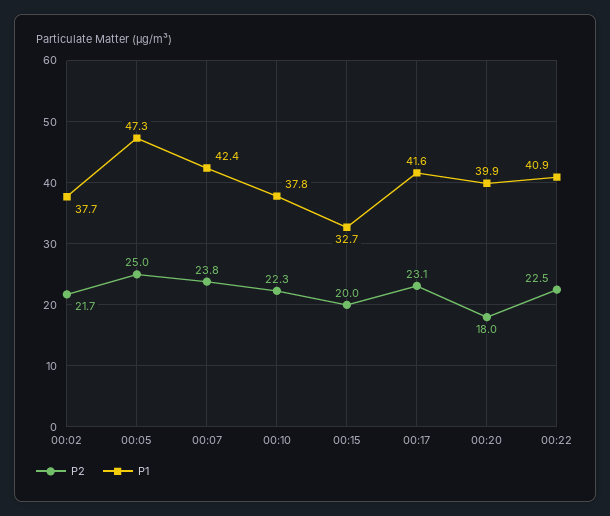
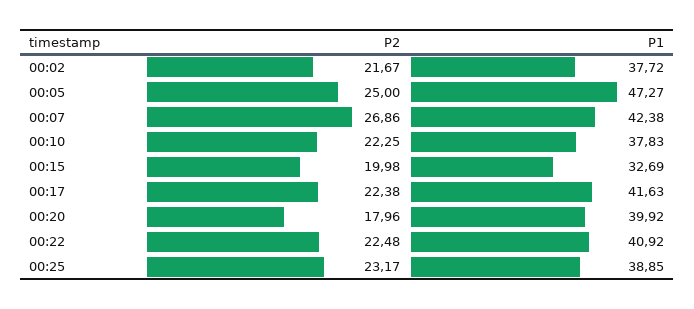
P2, 00:07: 23.8 -> 26.86
P2, 00:17: 23.1 -> 22.38
P2, 00:25: none -> 23.17
P1, 00:25: none -> 38.85

